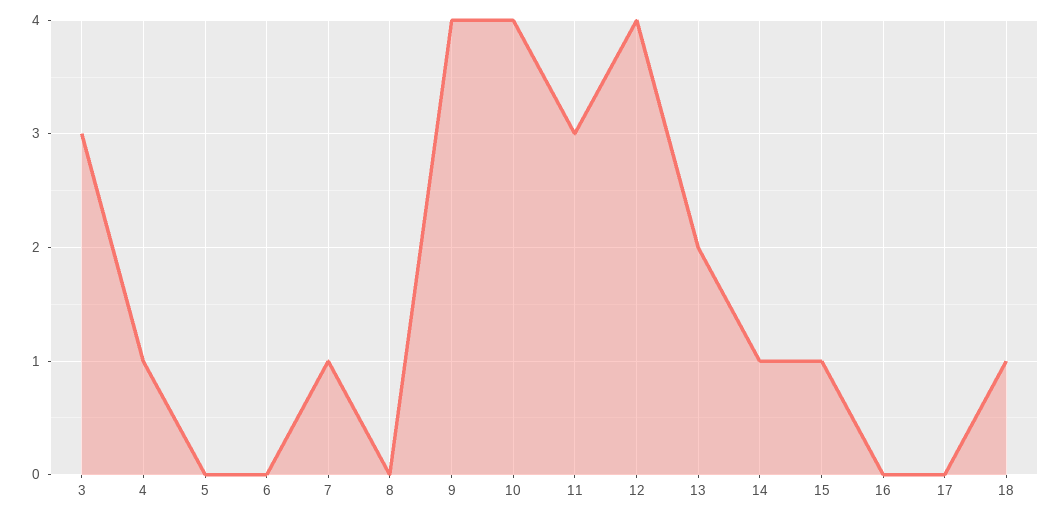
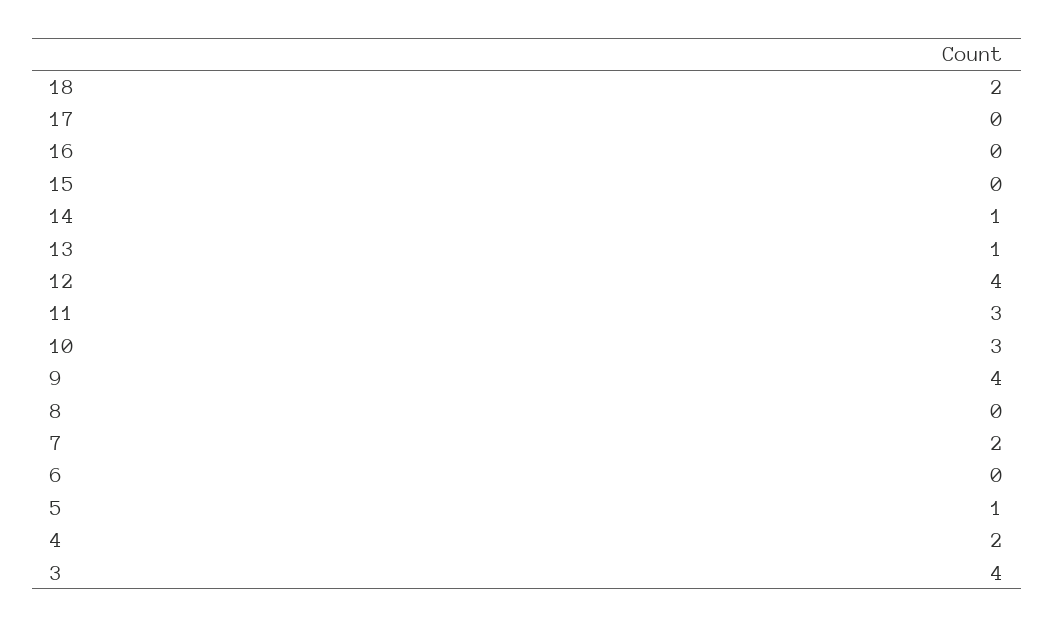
3: 3 -> 4
4: 1 -> 2
5: 0 -> 1
7: 1 -> 2
10: 4 -> 3
13: 2 -> 1
15: 1 -> 0
18: 1 -> 2

